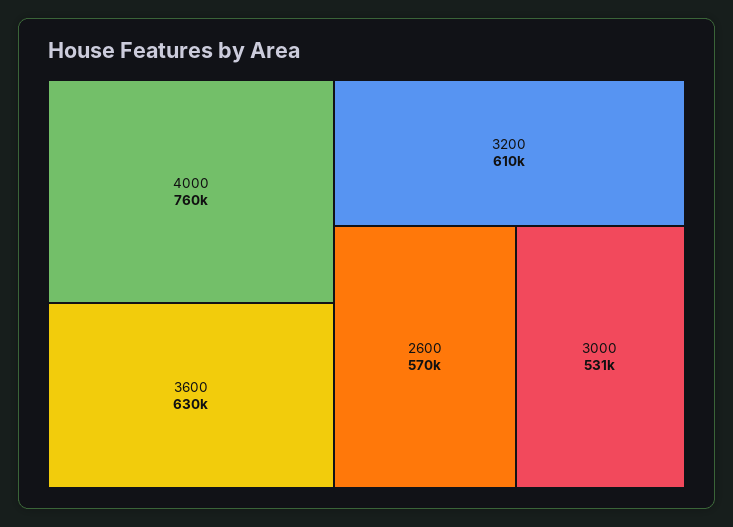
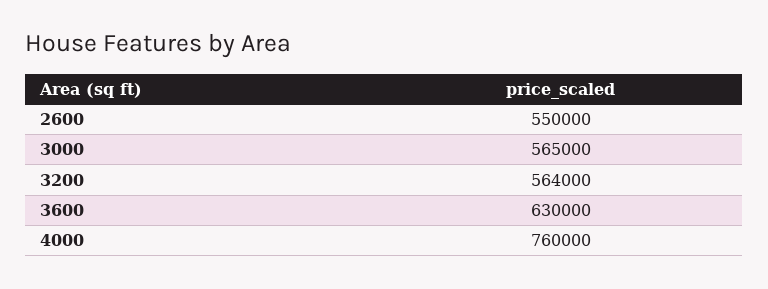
3200: 610000 -> 564000
2600: 570000 -> 550000
3000: 531000 -> 565000

